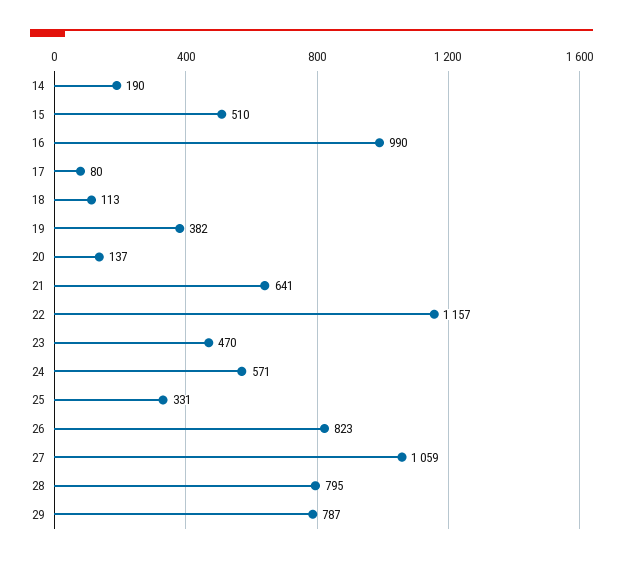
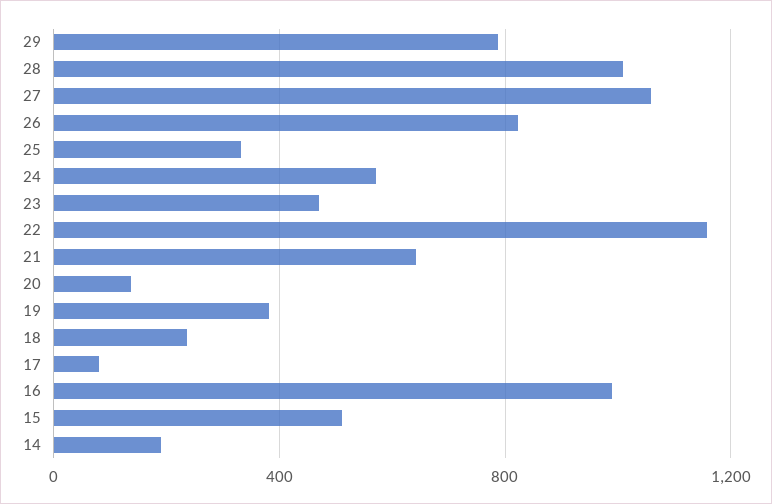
18: 113 -> 250
28: 795 -> 1000

